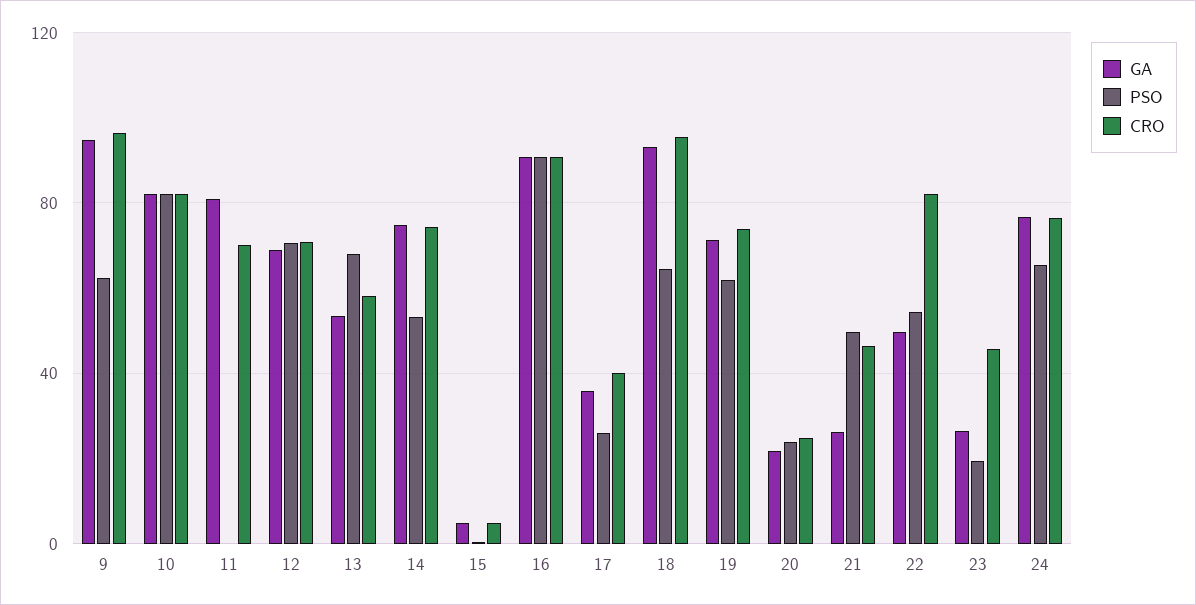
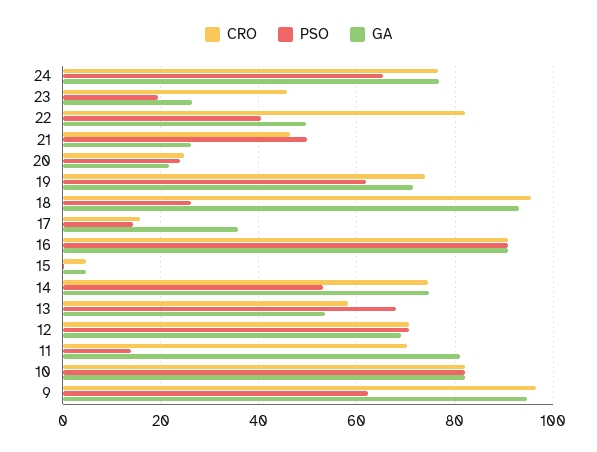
PSO, 11: 0 -> 14
PSO, 17: 25 -> 14
CRO, 17: 40 -> 16
PSO, 18: 65 -> 26
PSO, 22: 55 -> 40

